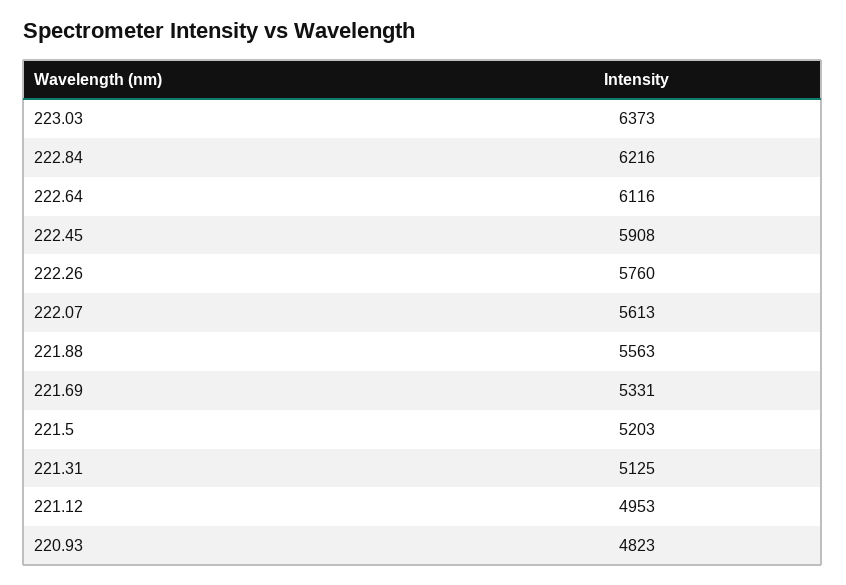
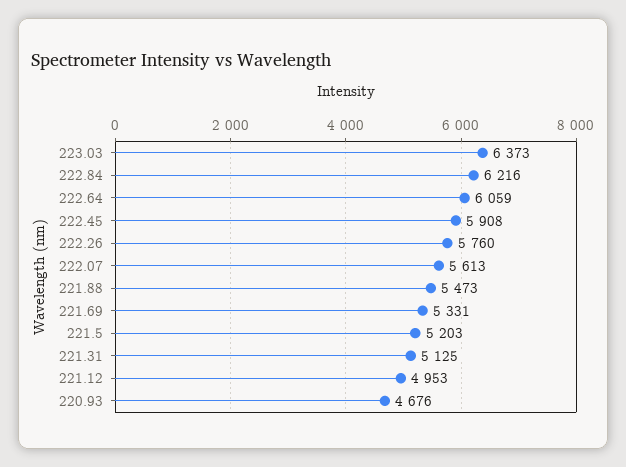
222.64: 6116 -> 6059
221.88: 5563 -> 5473
220.93: 4823 -> 4676

